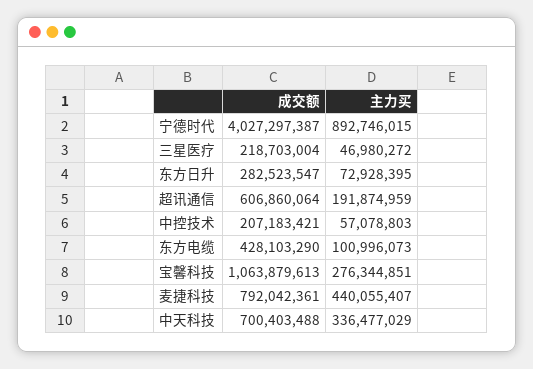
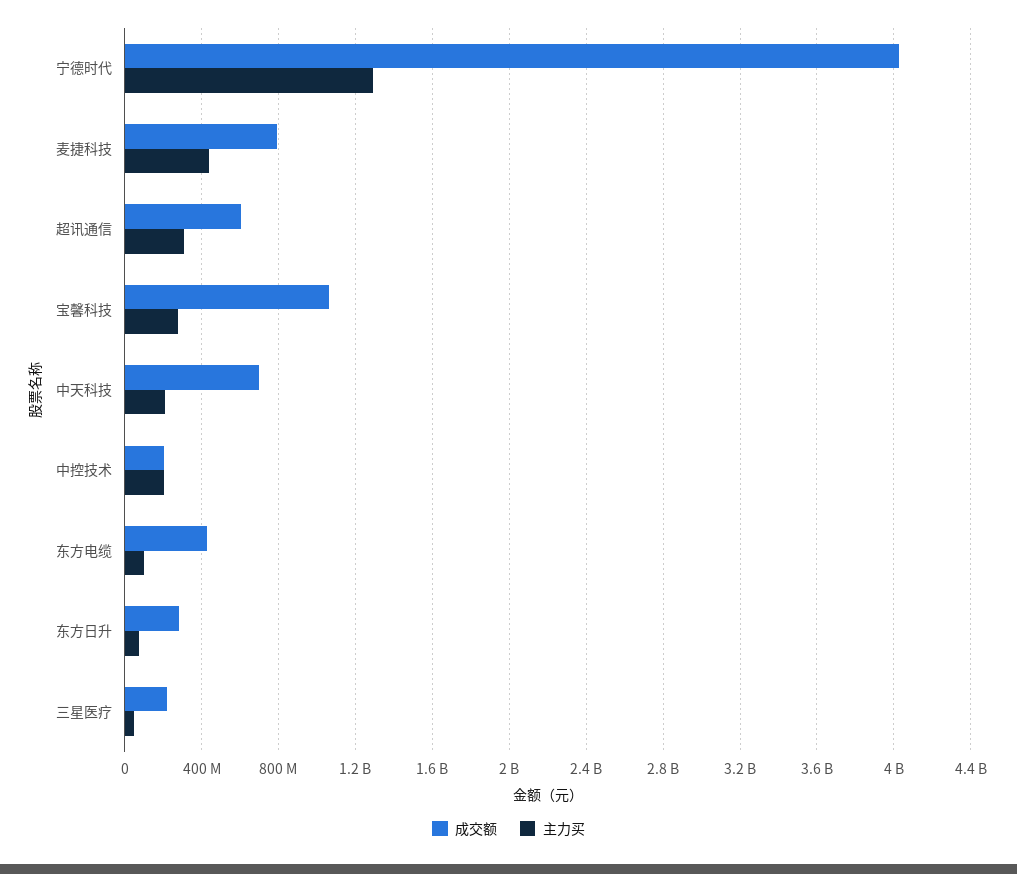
主力买, 宁德时代: 892746015 -> 1300000000
主力买, 超讯通信: 191874959 -> 300000000
主力买, 中控技术: 57078803 -> 200000000
主力买, 中天科技: 336477029 -> 200000000

